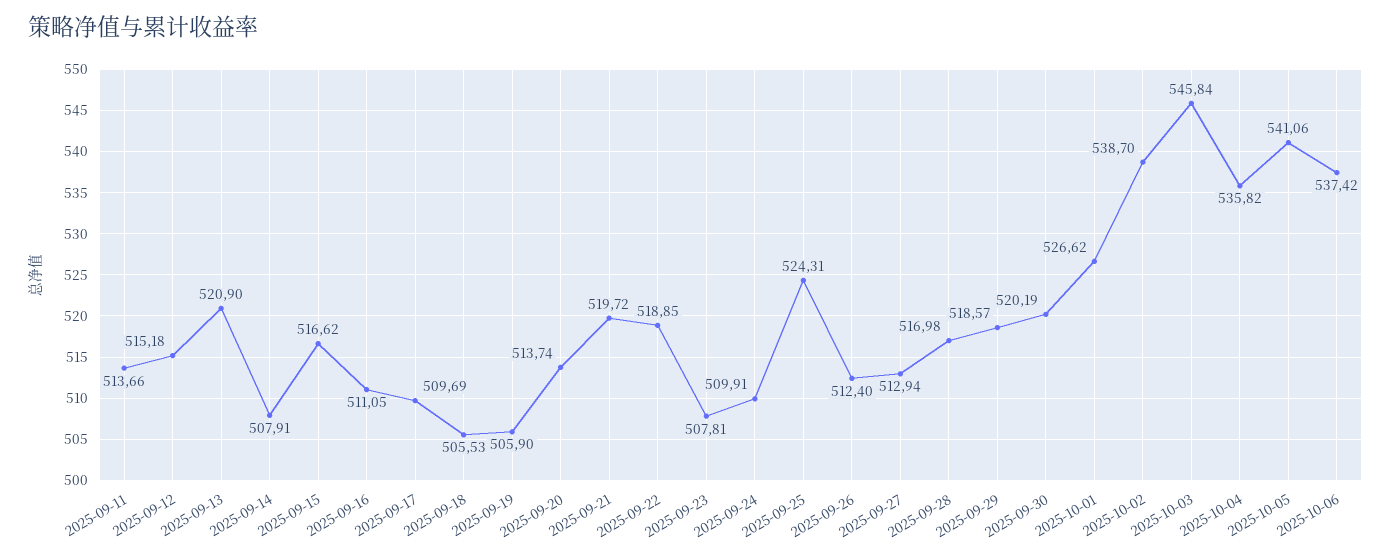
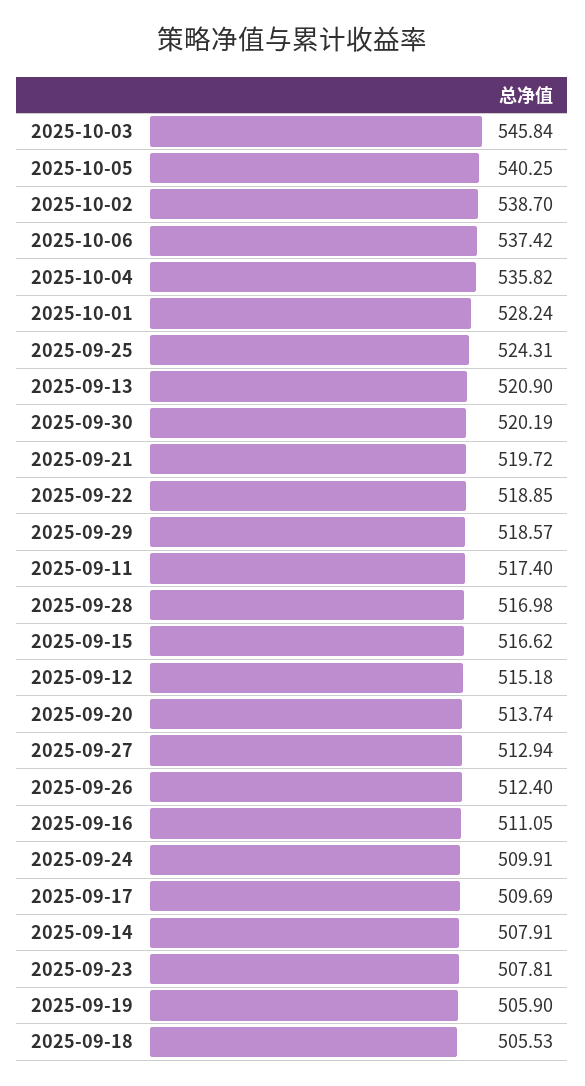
2025-09-11: 513.66 -> 517.4
2025-10-01: 526.62 -> 528.24
2025-10-05: 541.06 -> 540.25

